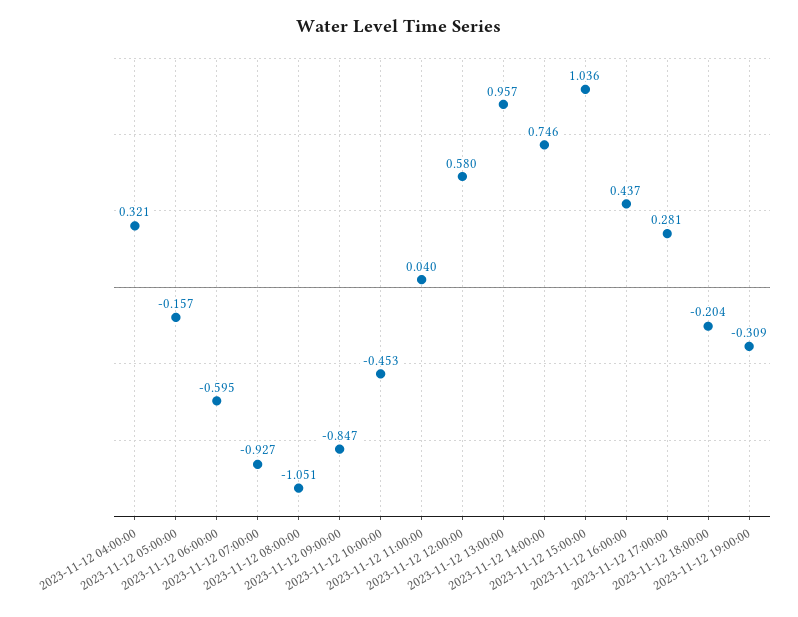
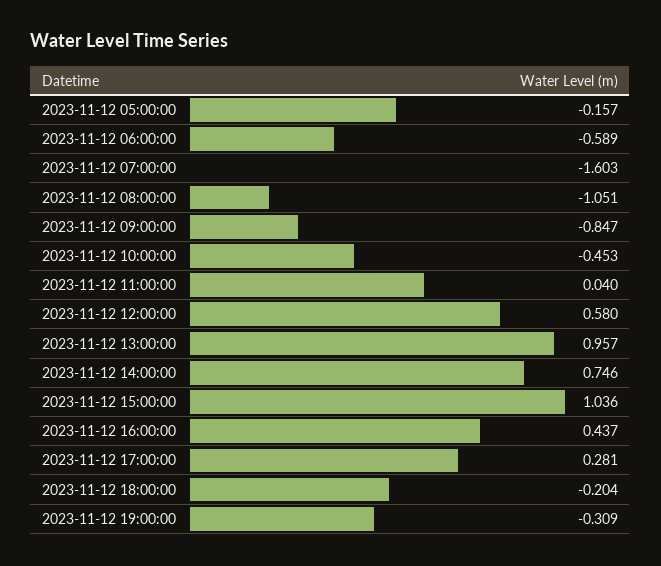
2023-11-12 04:00:00: 0.321 -> none
2023-11-12 06:00:00: -0.595 -> -0.589
2023-11-12 07:00:00: -0.927 -> -1.603

